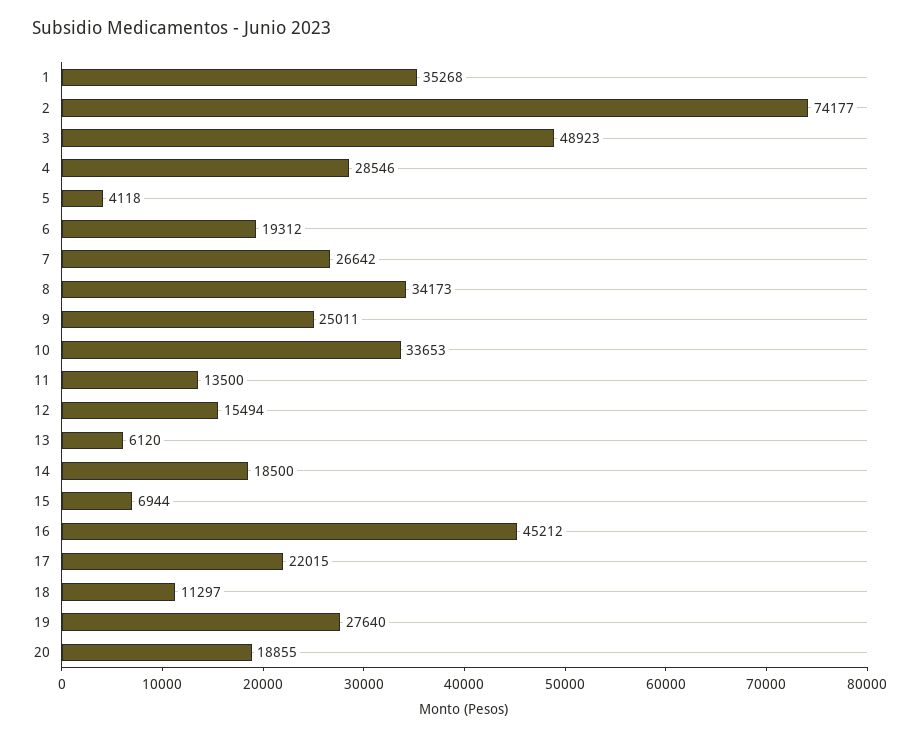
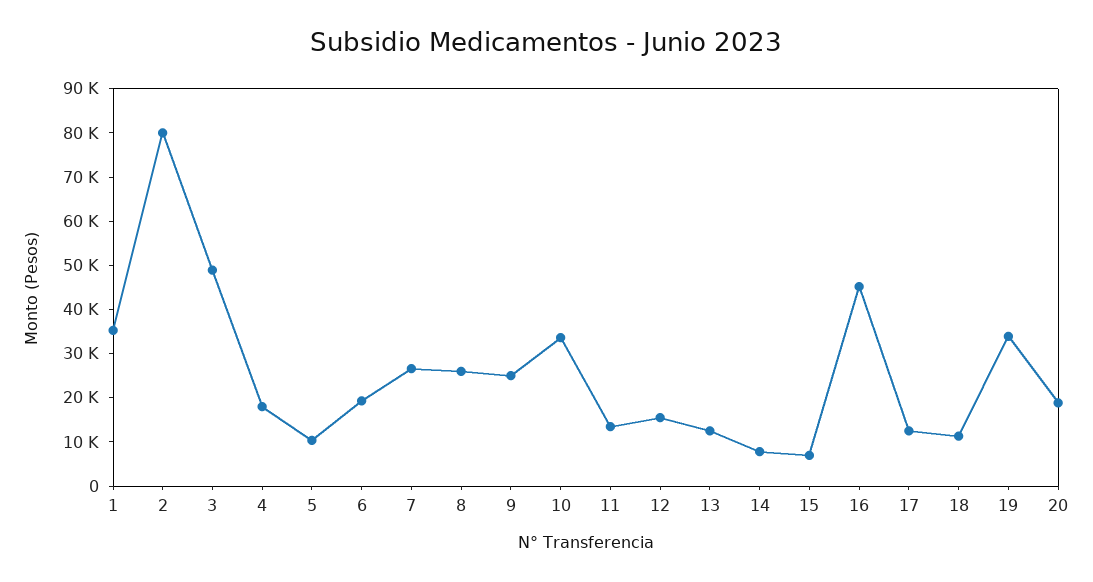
2: 74177 -> 80000
4: 28546 -> 18000
5: 4118 -> 10000
8: 34173 -> 26000
13: 6120 -> 12000
14: 18500 -> 8000
17: 22015 -> 12000
19: 27640 -> 34000

